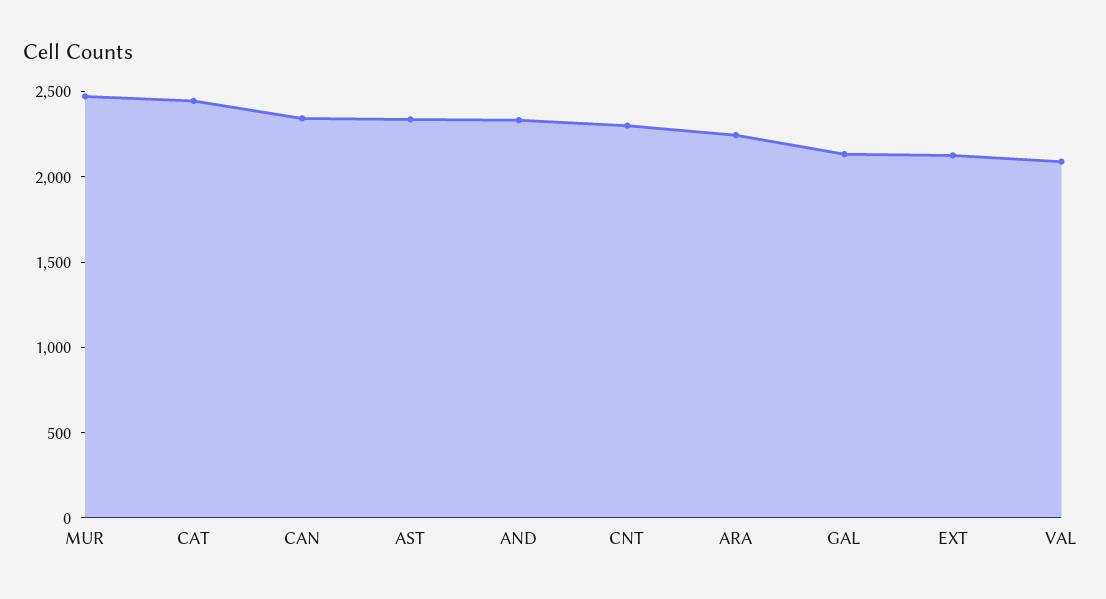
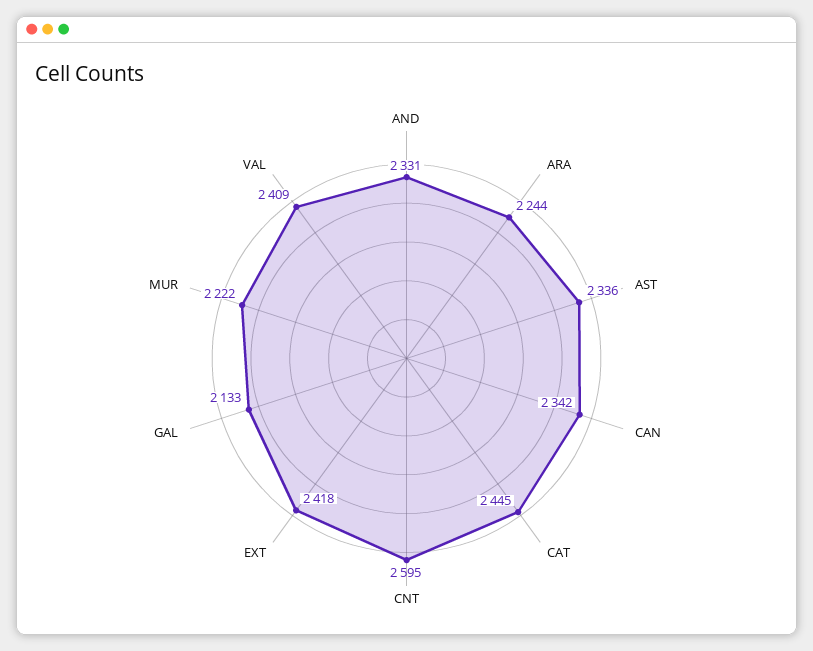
MUR: 2500 -> 2222
CNT: 2300 -> 2595
EXT: 2100 -> 2418
VAL: 2100 -> 2409

